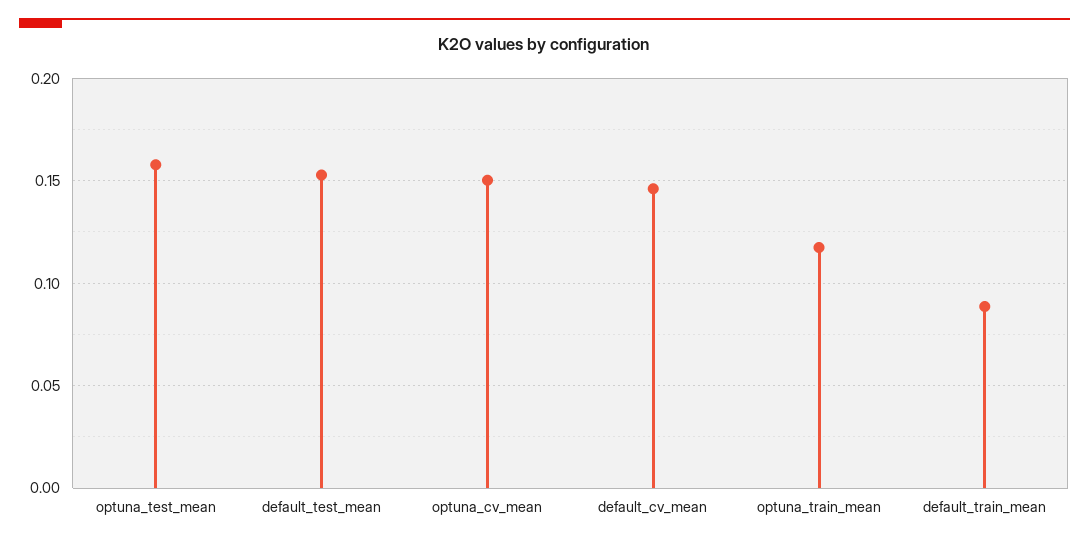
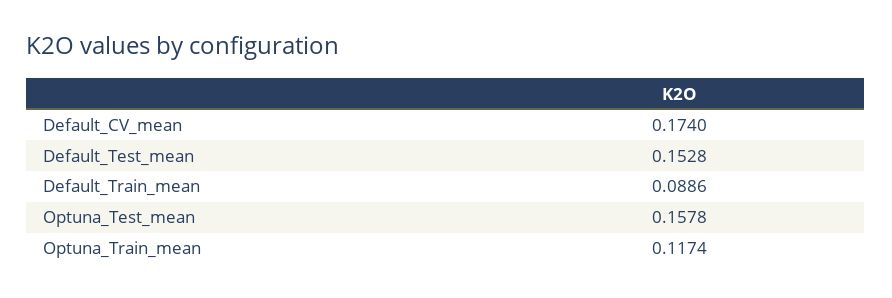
optuna_cv_mean: 0.15 -> none
default_cv_mean: 0.145 -> 0.174

